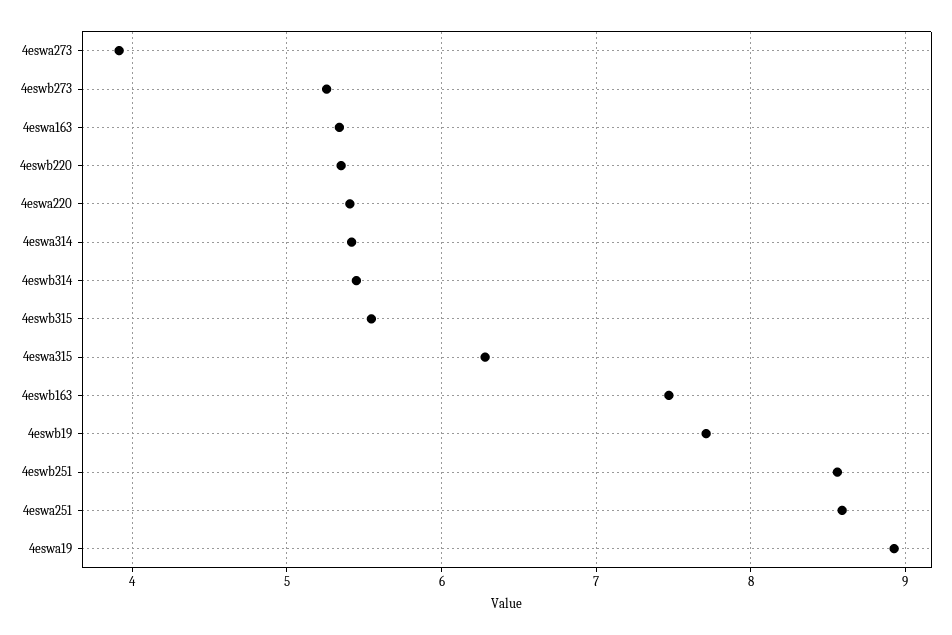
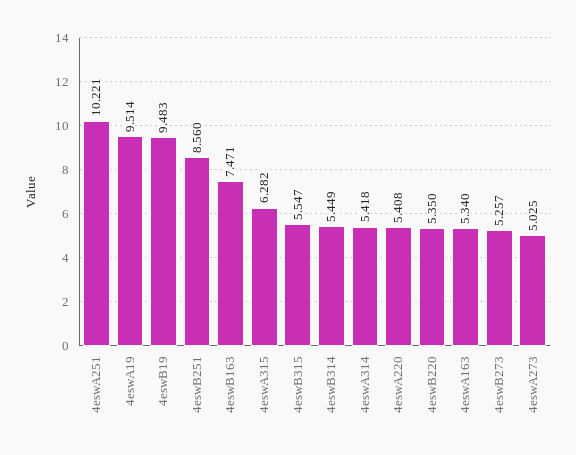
4eswa273: 3.9 -> 5.025
4eswb19: 7.7 -> 9.483
4eswa251: 8.6 -> 10.221
4eswa19: 8.9 -> 9.514

